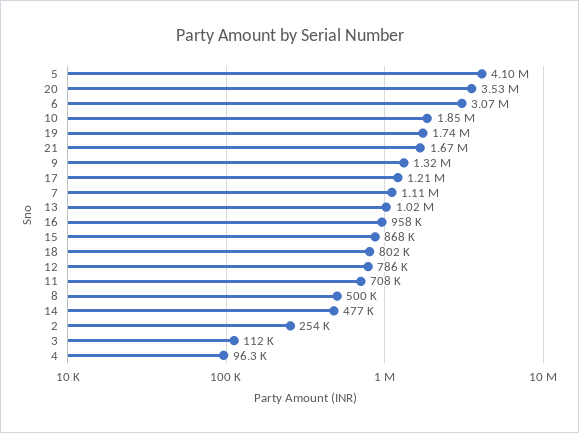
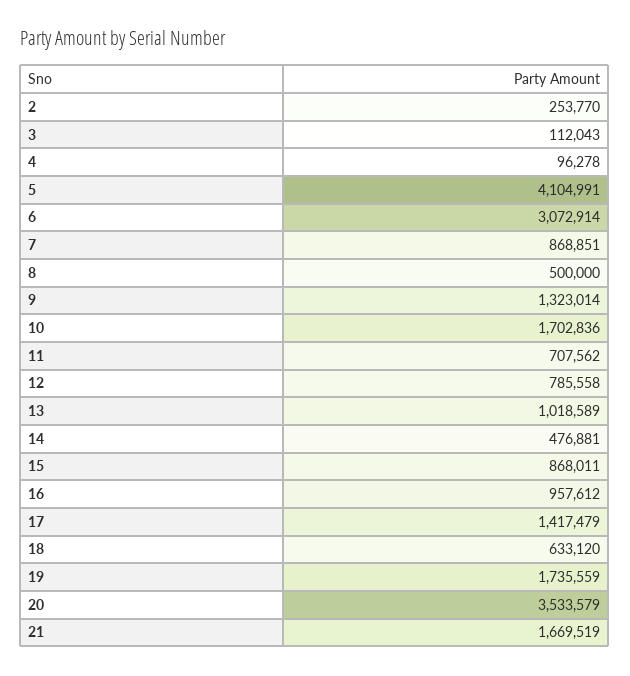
10: 1850000 -> 1702836
17: 1210000 -> 1417479
7: 1110000 -> 868851
18: 802000 -> 633120

